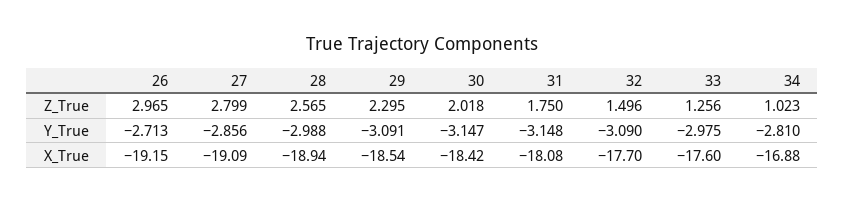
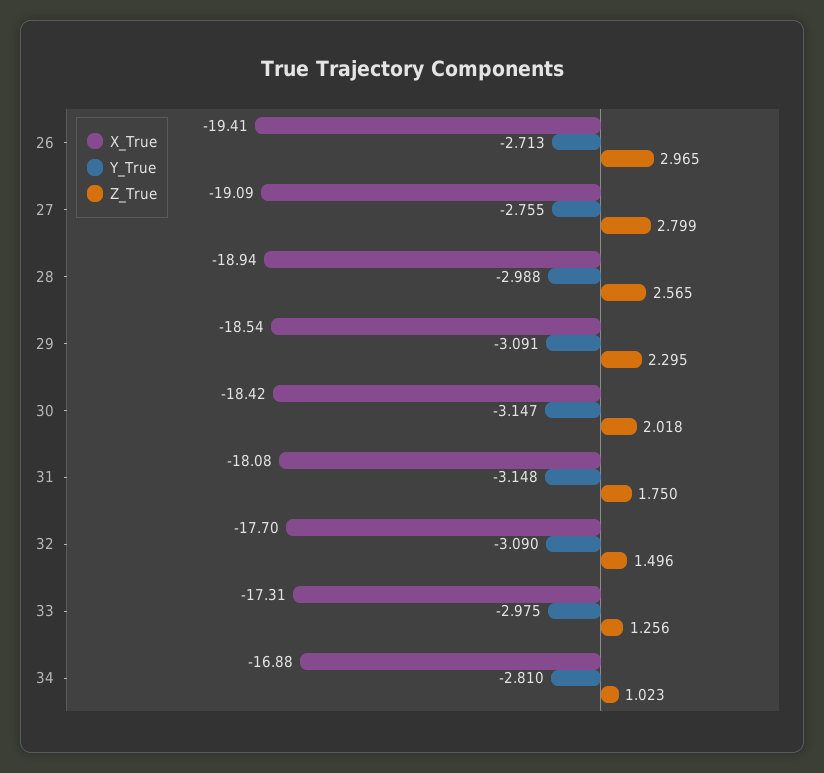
Y_True, 27: -2.856 -> -2.755
X_True, 26: -19.15 -> -19.41
X_True, 33: -17.6 -> -17.31

